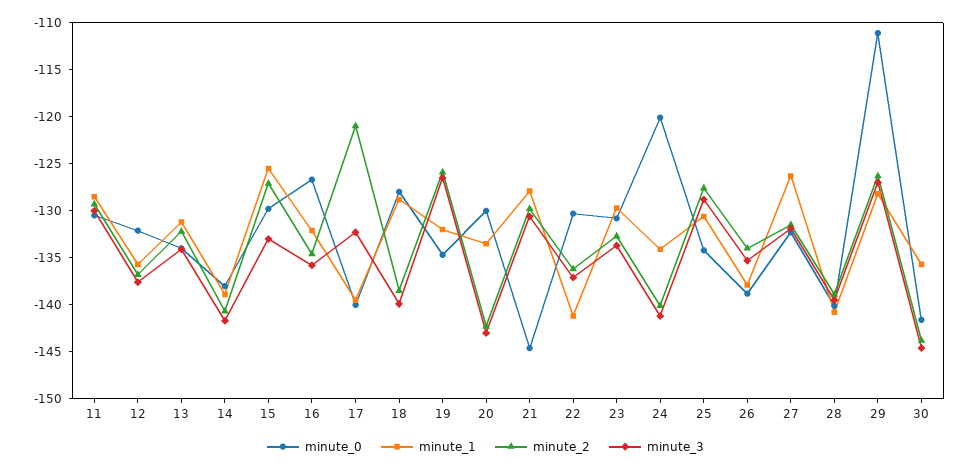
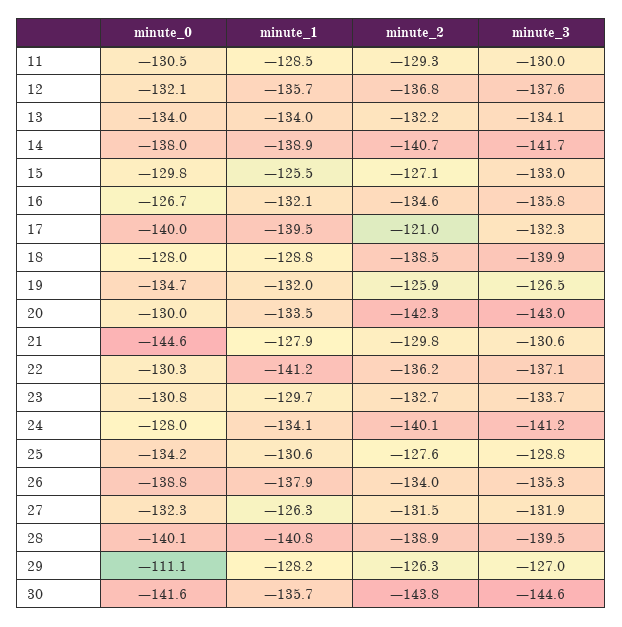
minute_1, 13: -131 -> -134
minute_0, 24: -120 -> -128

